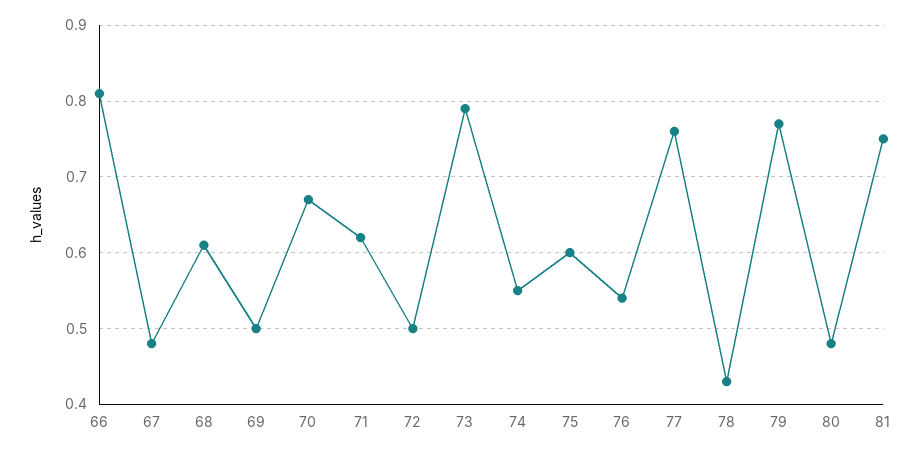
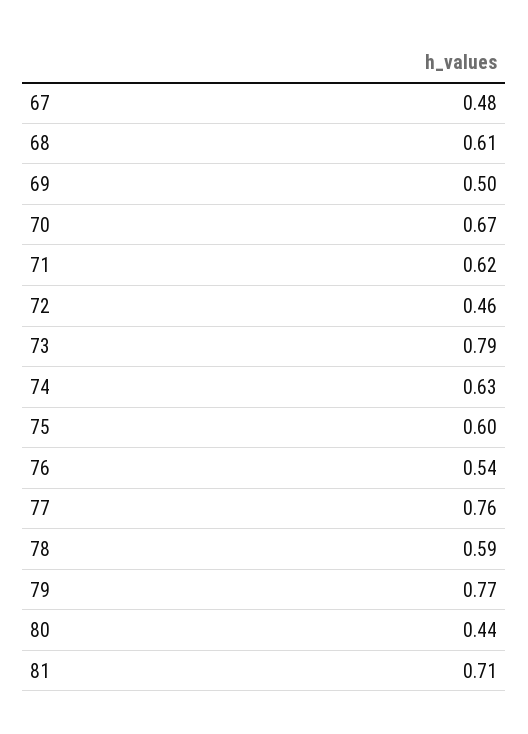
66: 0.81 -> none
72: 0.5 -> 0.46
74: 0.55 -> 0.63
78: 0.43 -> 0.59
80: 0.48 -> 0.44
81: 0.75 -> 0.71

